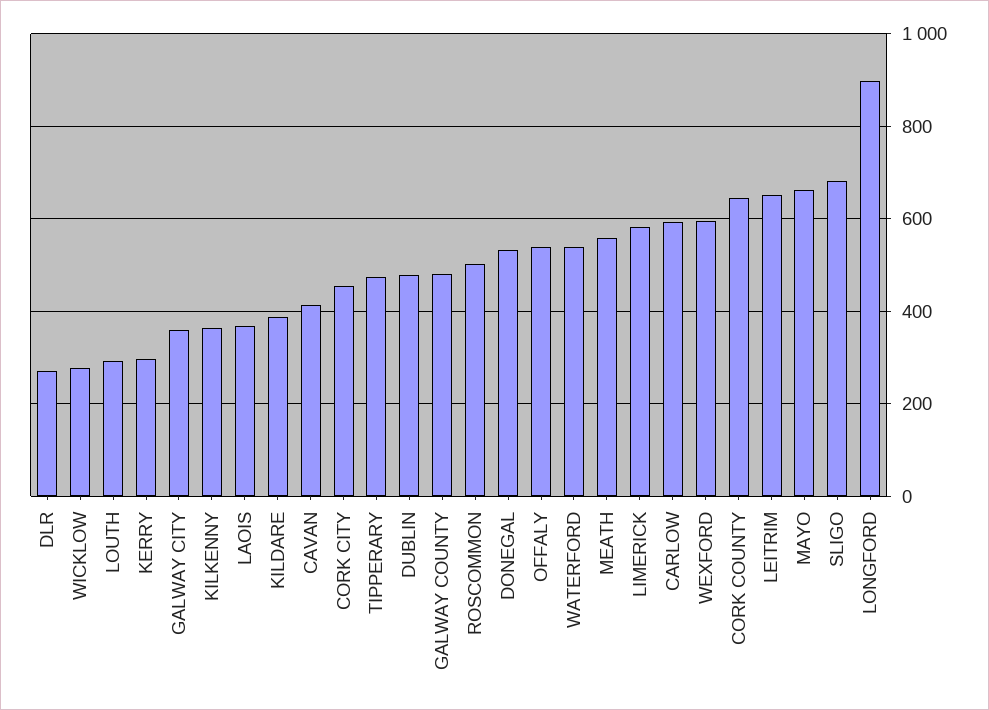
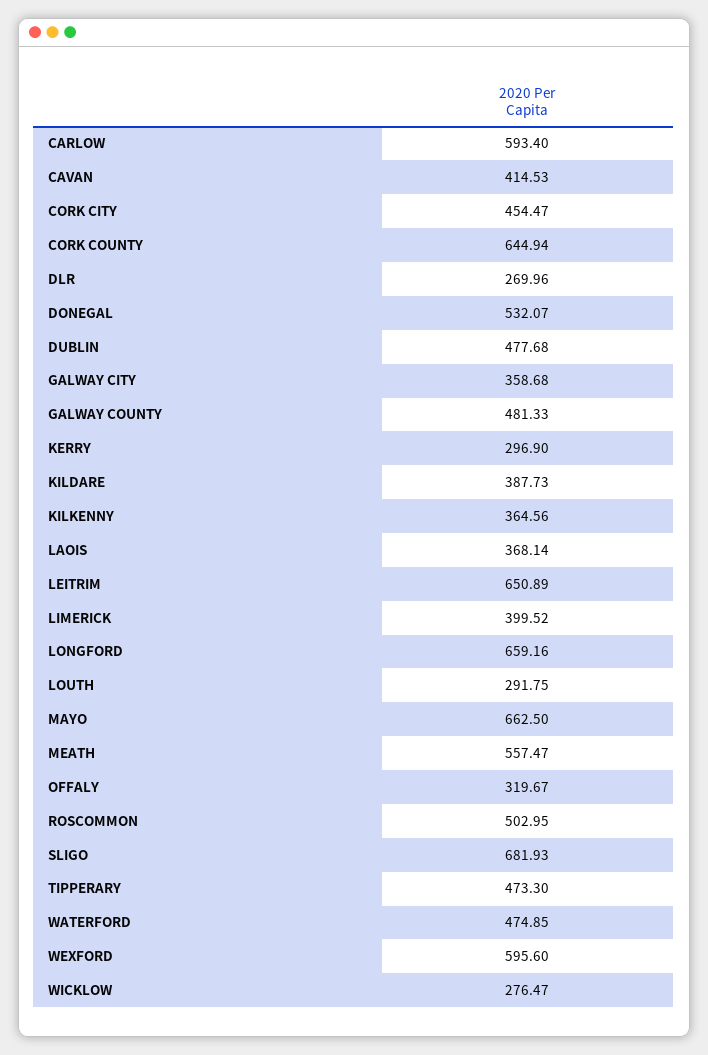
OFFALY: 540 -> 319.67
WATERFORD: 540 -> 474.85
LIMERICK: 580 -> 399.52
LONGFORD: 900 -> 659.16

